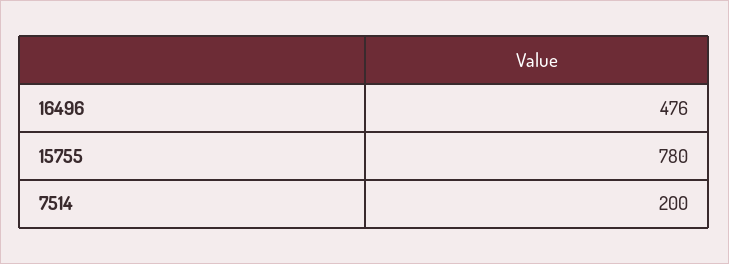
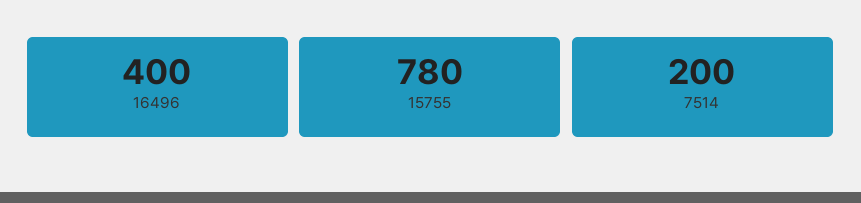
16496: 476 -> 400

